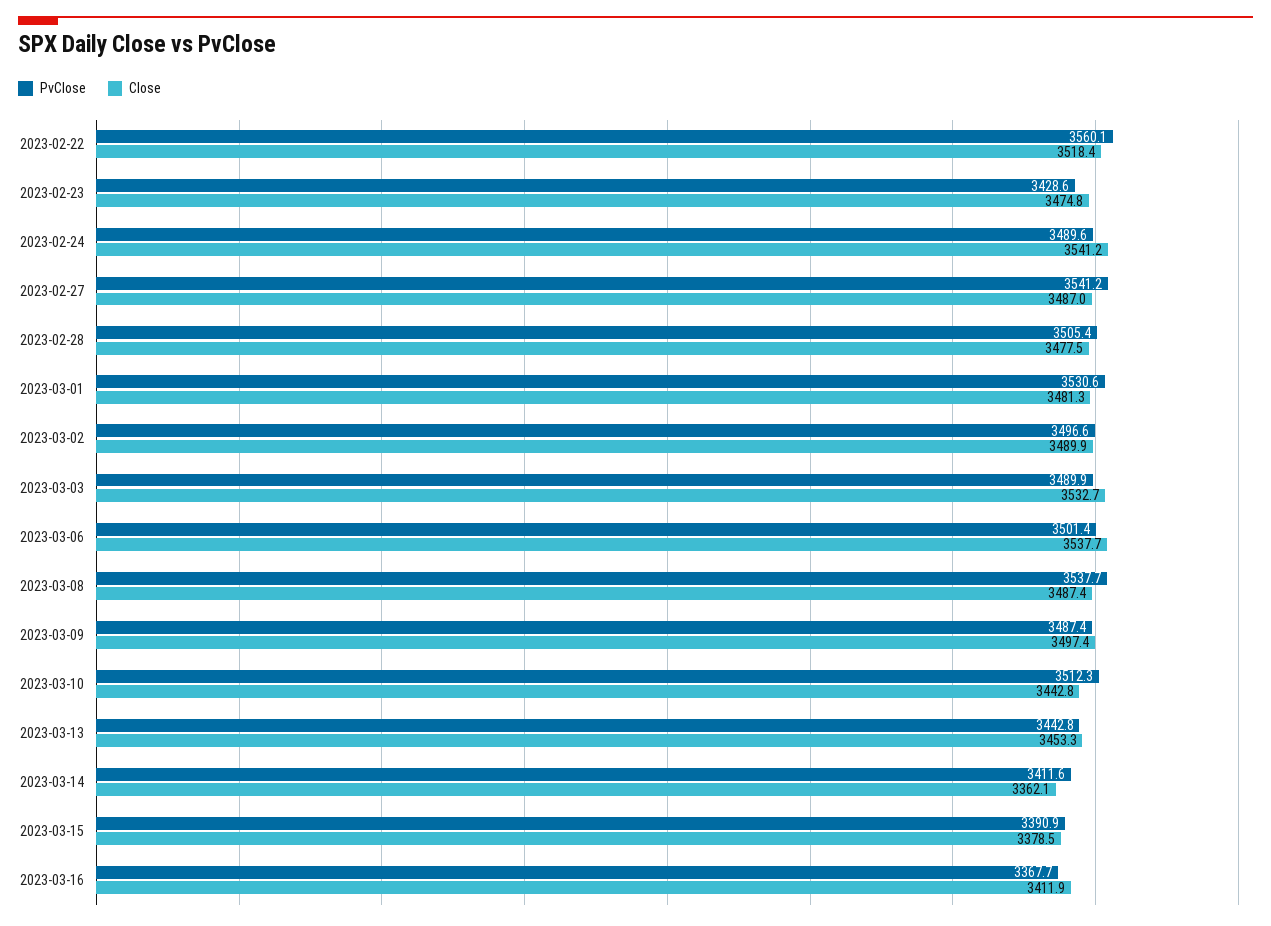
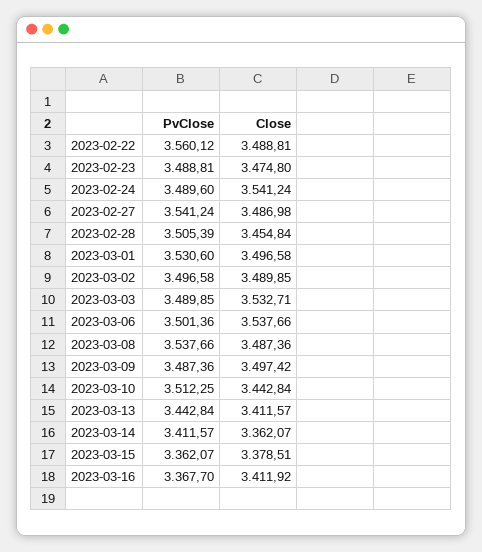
Close, 2023-02-22: 3518.4 -> 3488.81
PvClose, 2023-02-23: 3428.6 -> 3488.81
Close, 2023-02-28: 3477.5 -> 3454.84
Close, 2023-03-01: 3481.3 -> 3496.58
Close, 2023-03-13: 3453.3 -> 3411.57
PvClose, 2023-03-15: 3390.9 -> 3362.07

